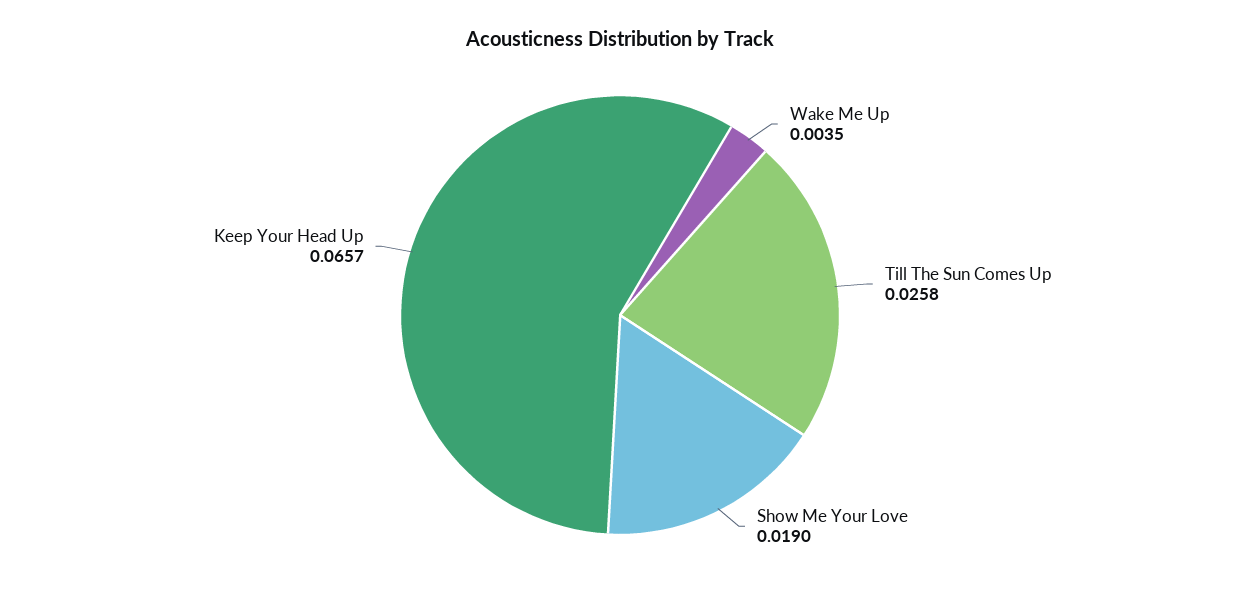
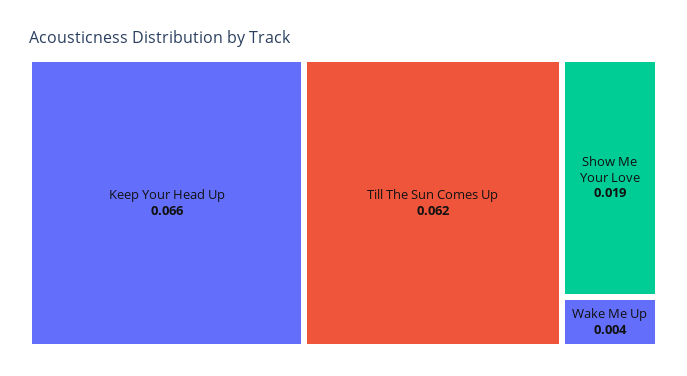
Till The Sun Comes Up: 0.0258 -> 0.062

